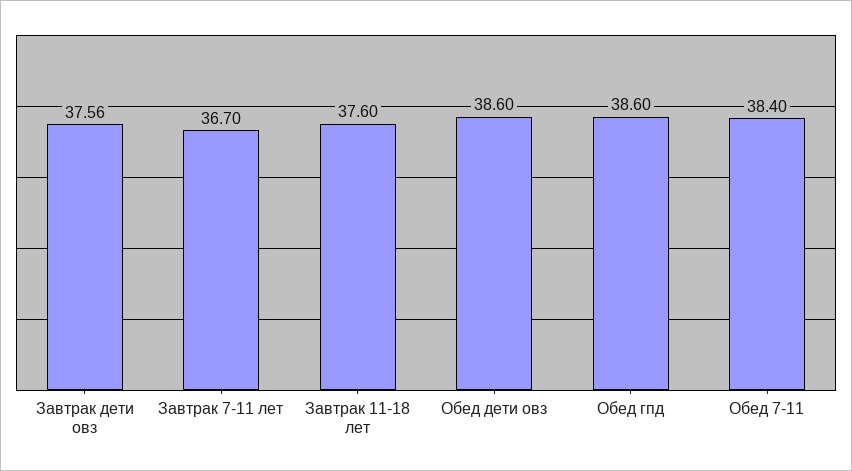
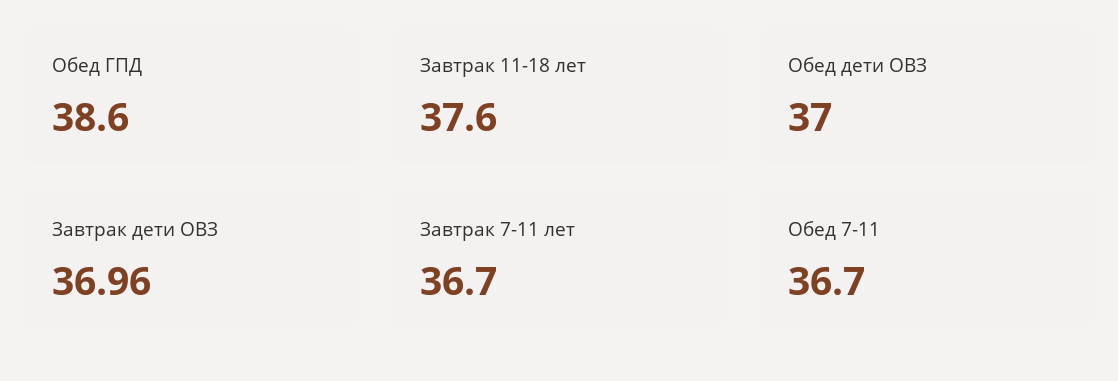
Завтрак дети овз: 37.56 -> 36.96
Обед дети овз: 38.6 -> 37
Обед 7-11: 38.4 -> 36.7

